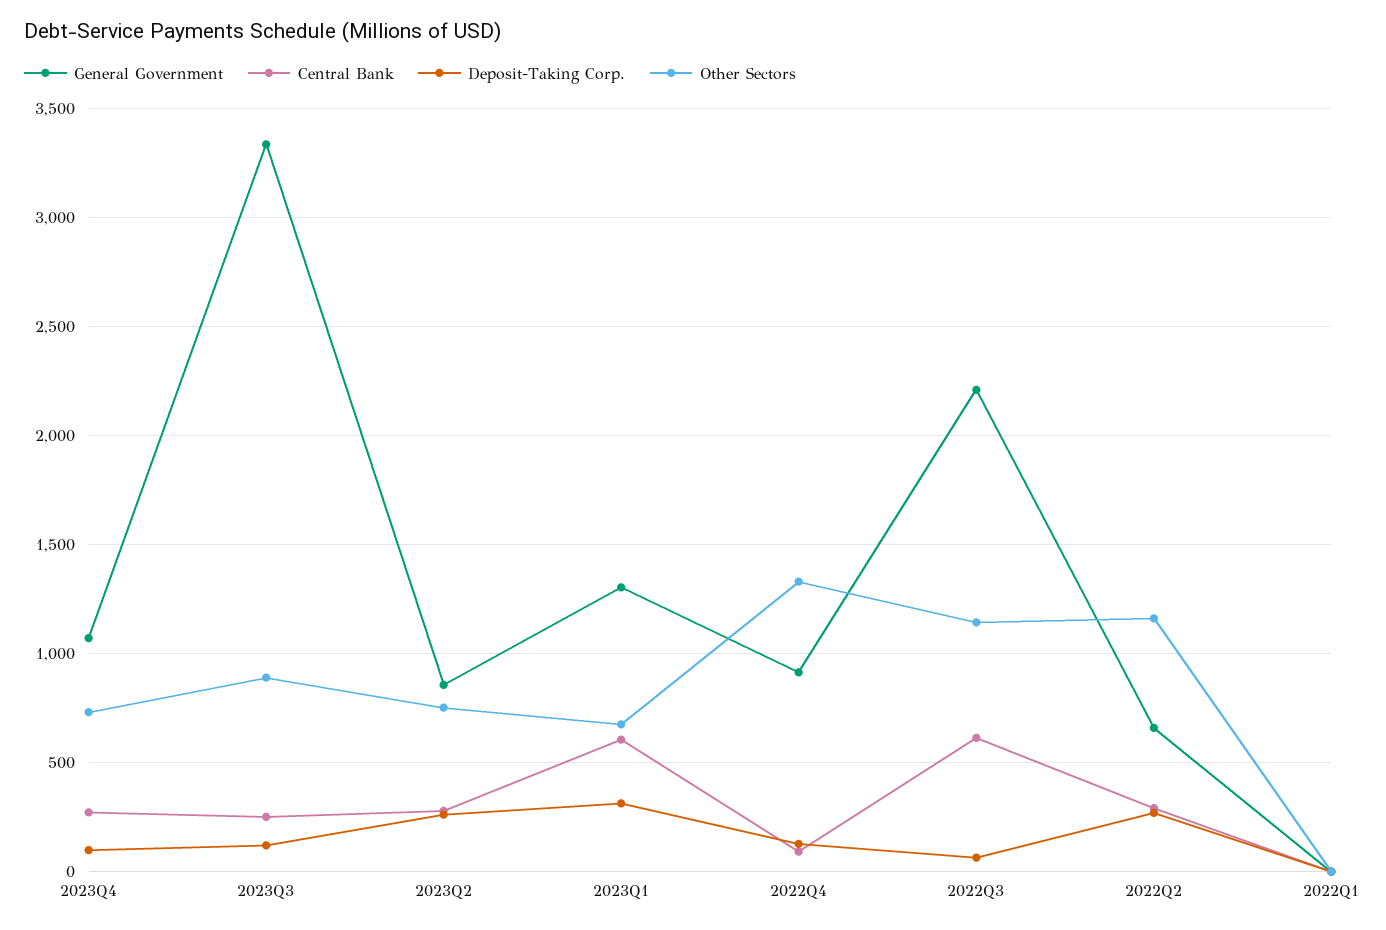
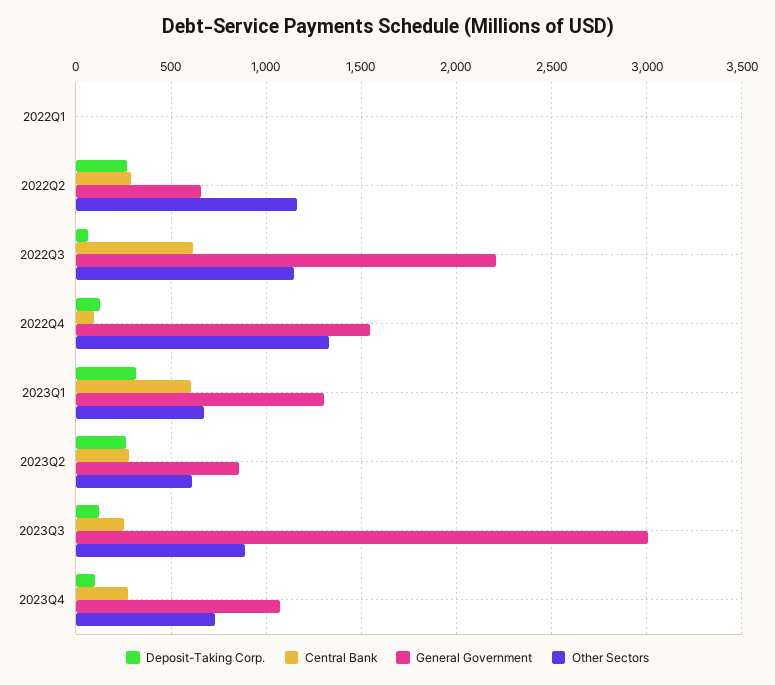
General Government, 2023Q3: 3350 -> 3000
Other Sectors, 2023Q2: 750 -> 600
General Government, 2022Q4: 900 -> 1550

